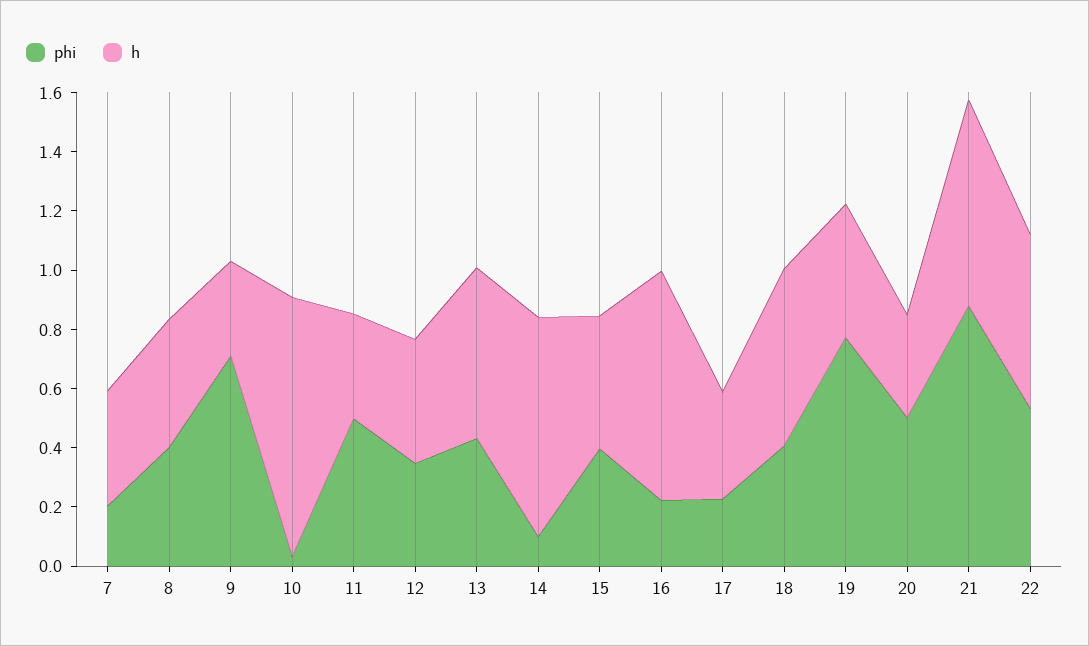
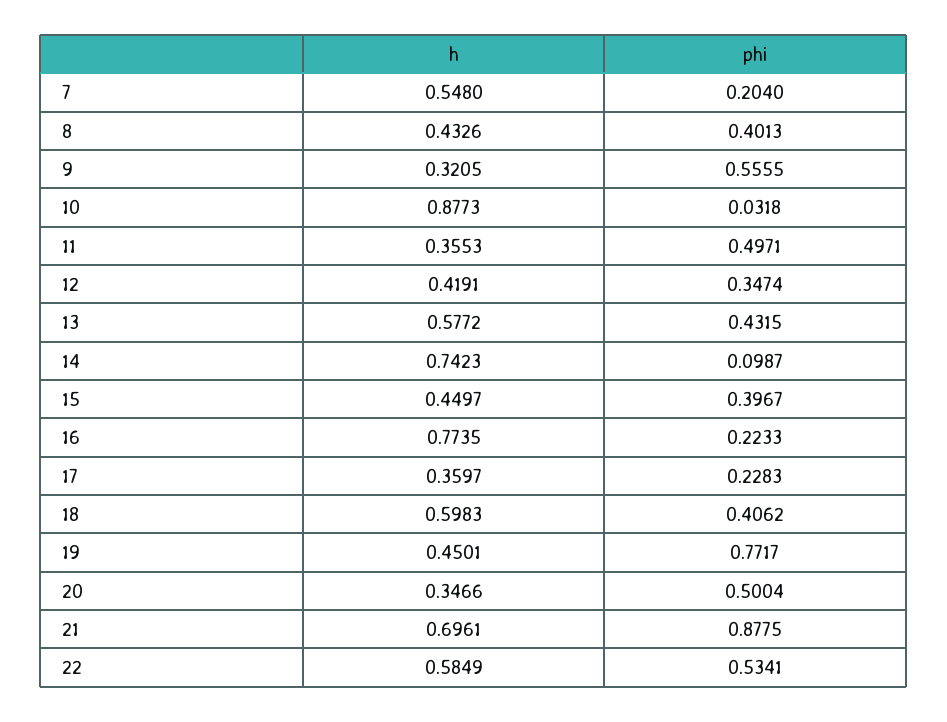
h, 7: 0.4 -> 0.548
phi, 9: 0.7 -> 0.5555

